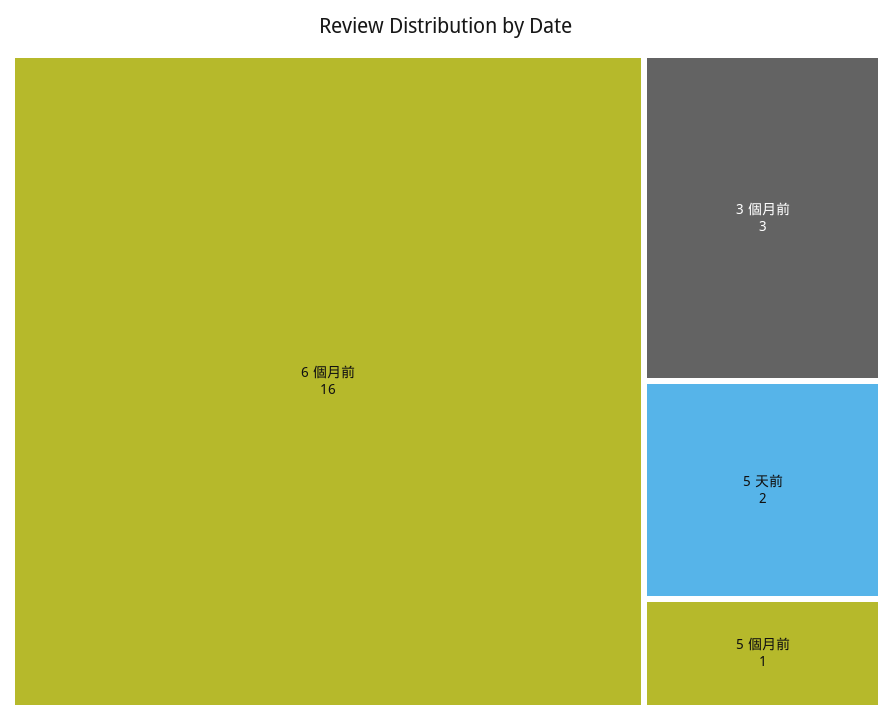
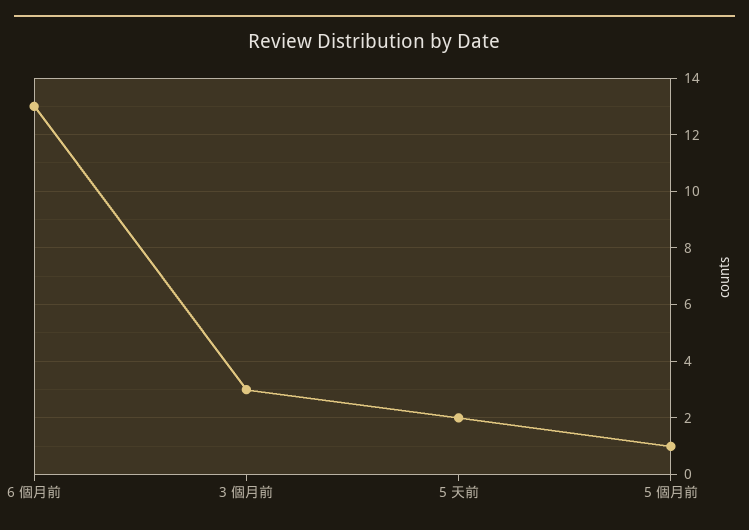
6 個月前: 16 -> 13

